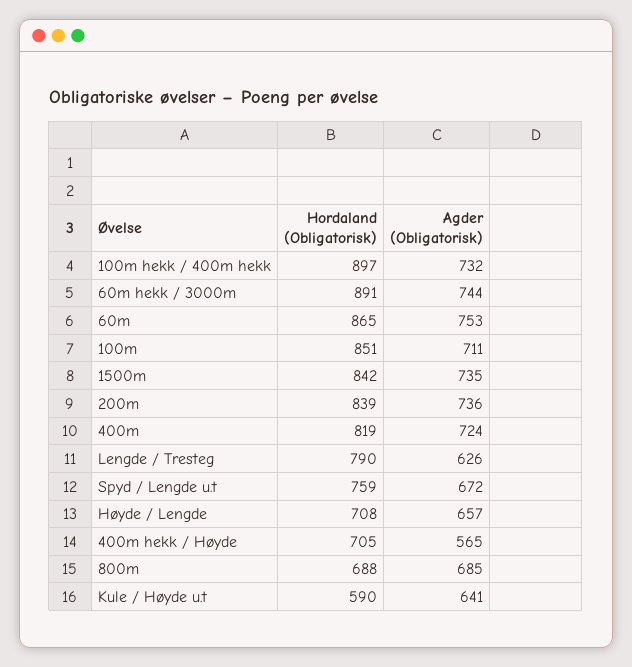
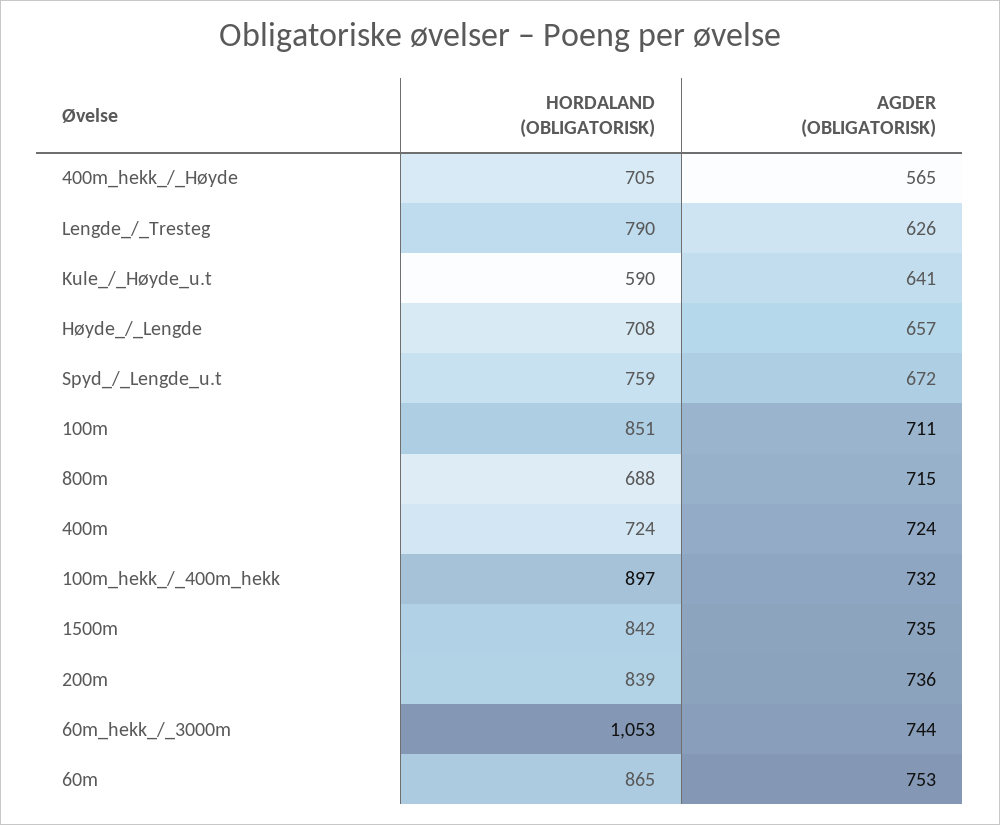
Hordaland (Obligatorisk), 60m hekk / 3000m: 891 -> 1053
Hordaland (Obligatorisk), 400m: 819 -> 724
Agder (Obligatorisk), 800m: 685 -> 715

